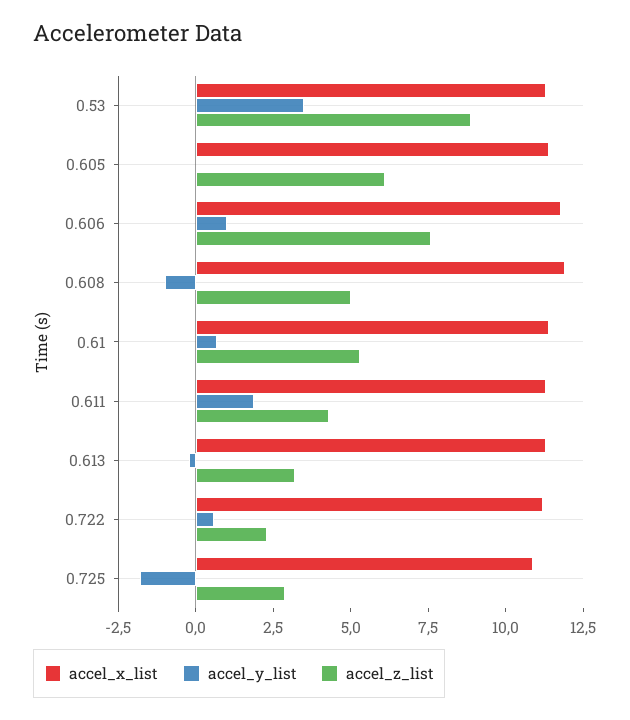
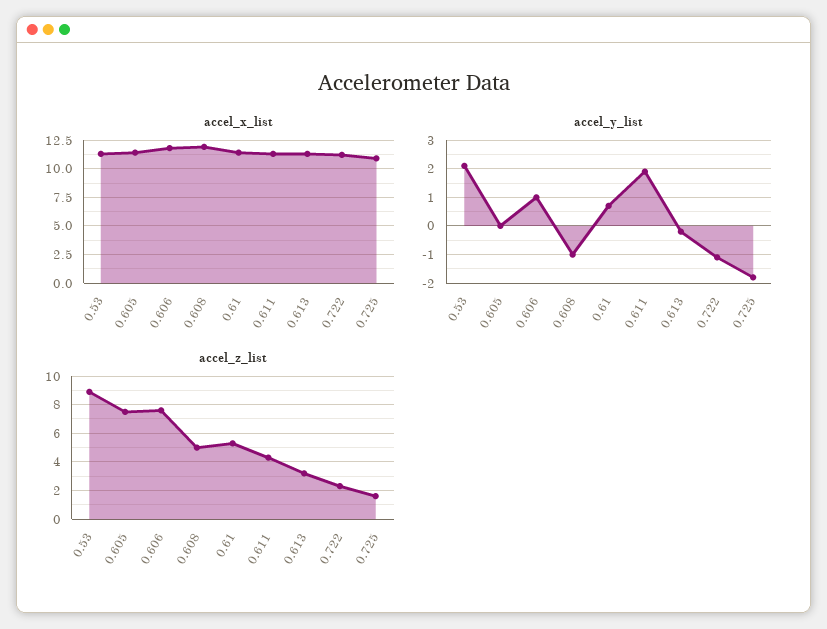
accel_y_list, 0.53: 3.5 -> 2
accel_z_list, 0.605: 6 -> 7.5
accel_y_list, 0.722: 0.5 -> -1
accel_z_list, 0.725: 3 -> 1.5

